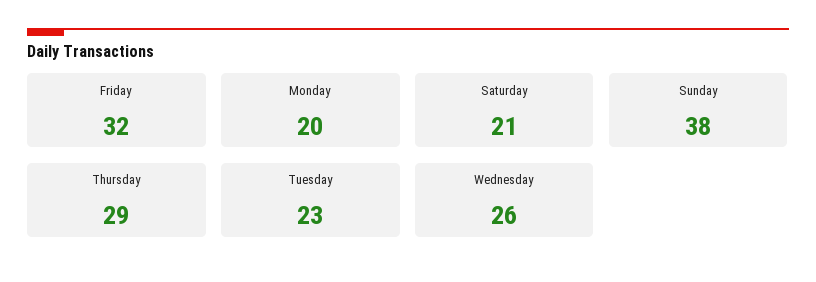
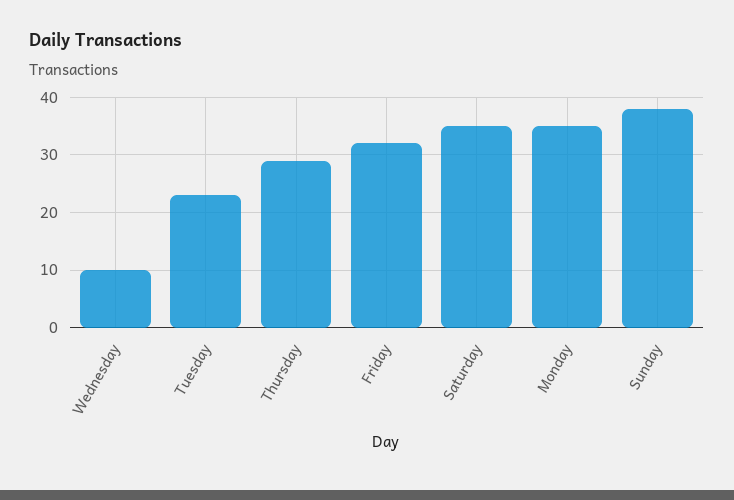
Monday: 20 -> 35
Saturday: 21 -> 35
Wednesday: 26 -> 10

